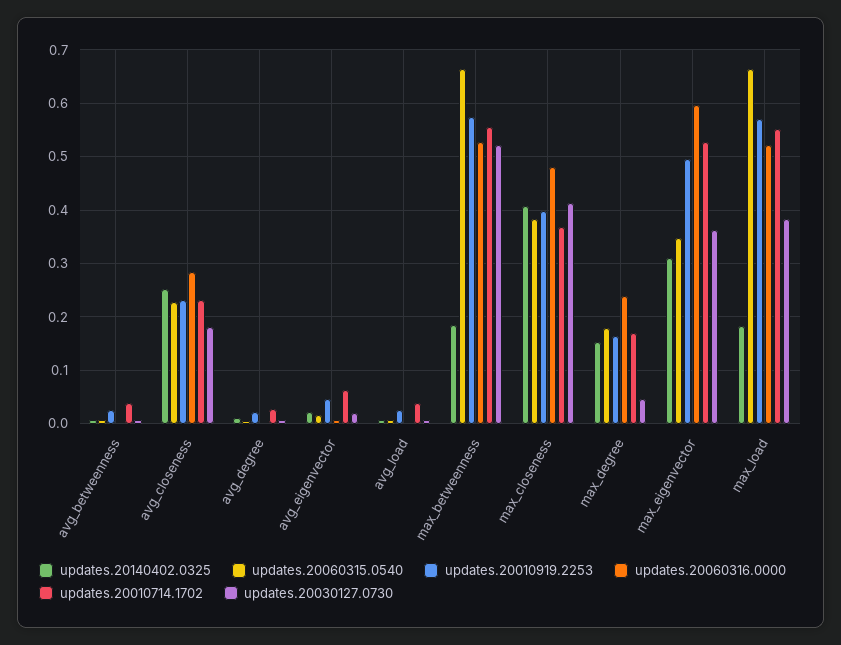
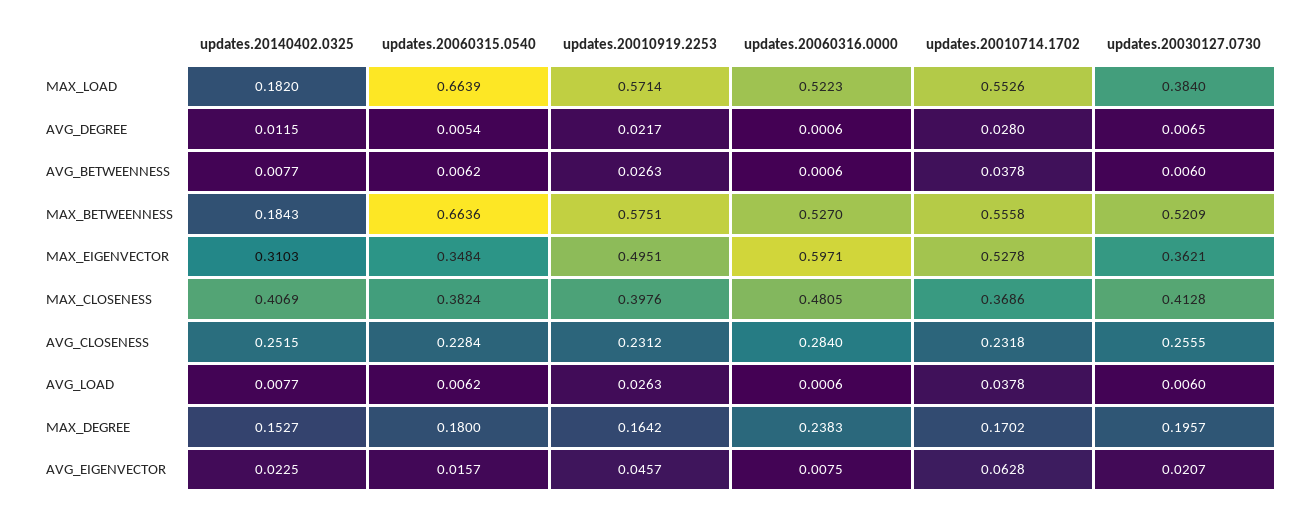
updates.20030127.0730, avg_closeness: 0.18 -> 0.2555
updates.20030127.0730, max_degree: 0.04 -> 0.1957

